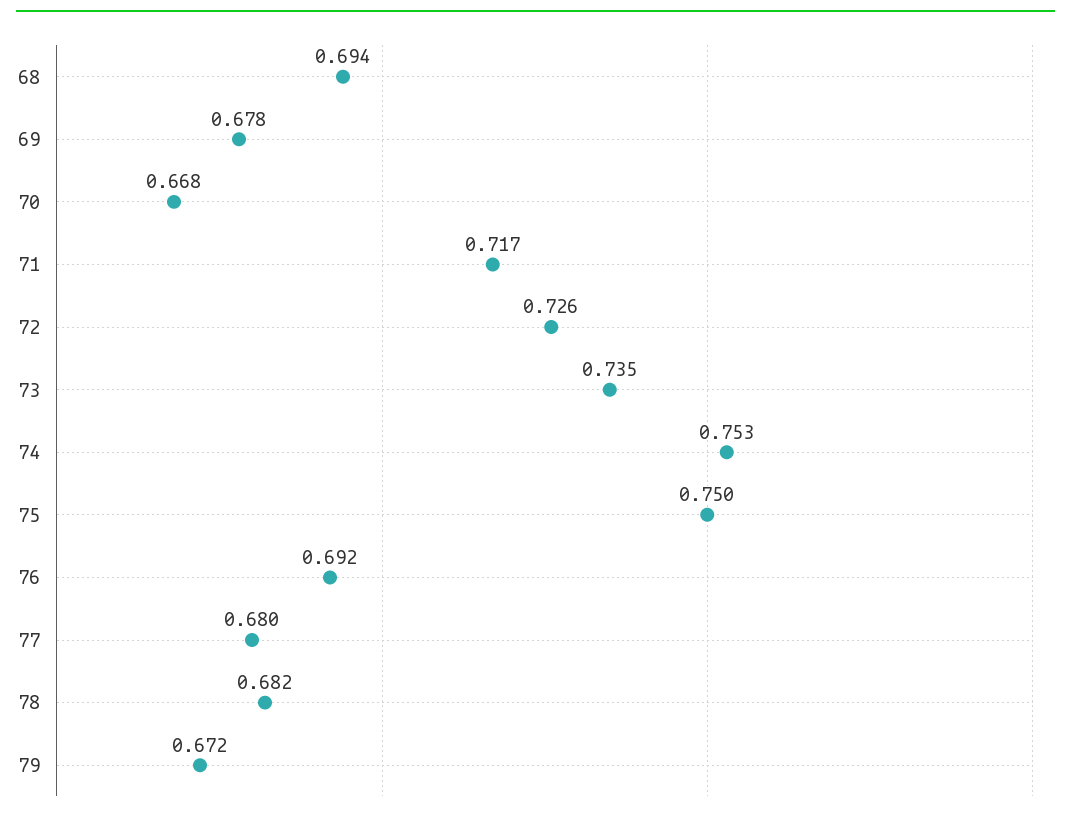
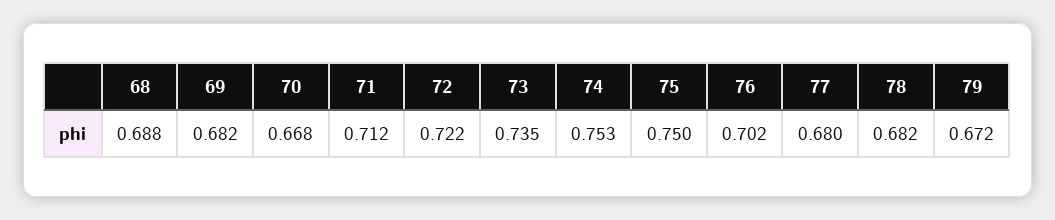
68: 0.694 -> 0.688
69: 0.678 -> 0.682
71: 0.717 -> 0.712
72: 0.726 -> 0.722
76: 0.692 -> 0.702

